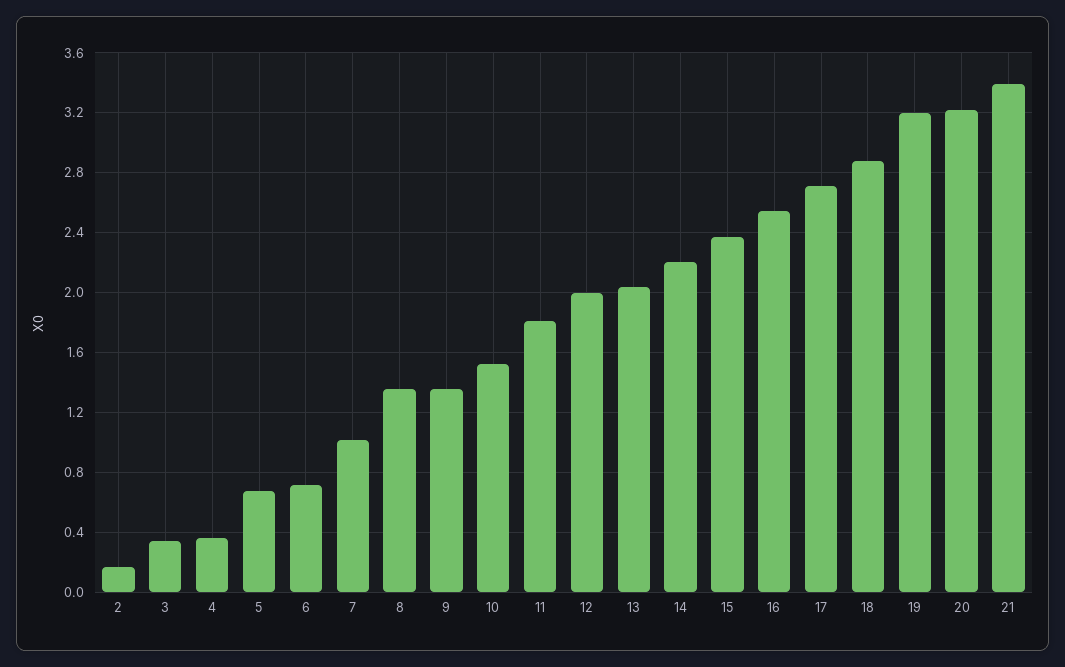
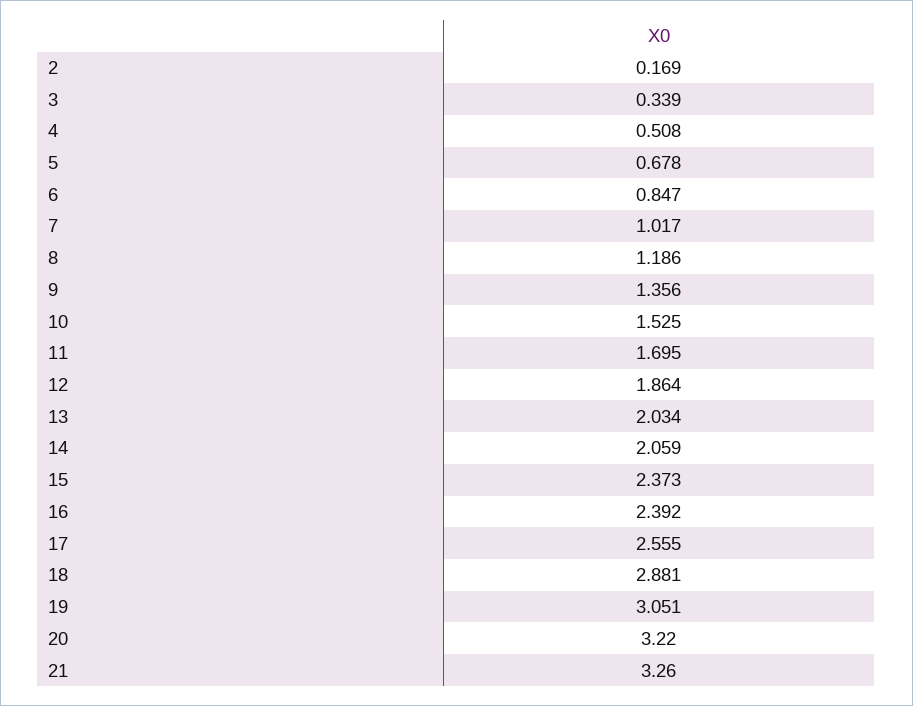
4: 0.35 -> 0.508
6: 0.7 -> 0.847
8: 1.35 -> 1.186
11: 1.8 -> 1.695
12: 2 -> 1.864
14: 2.2 -> 2.059
16: 2.55 -> 2.392
17: 2.7 -> 2.555
19: 3.2 -> 3.051
21: 3.4 -> 3.26

